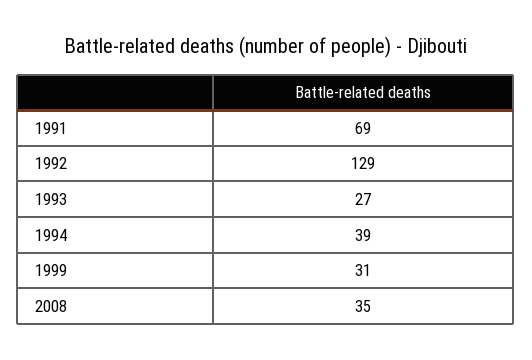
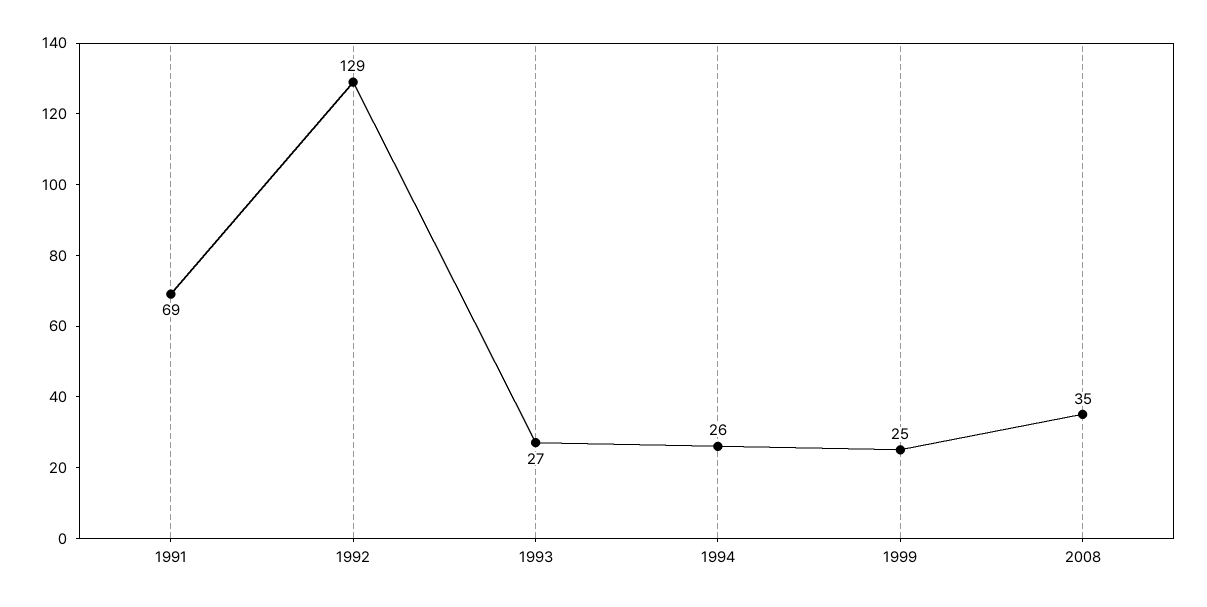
1994: 39 -> 26
1999: 31 -> 25

